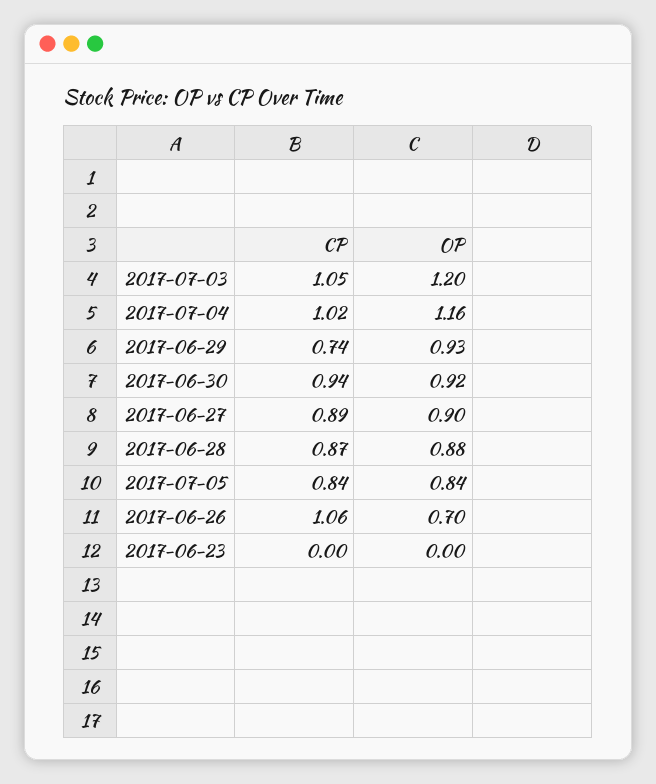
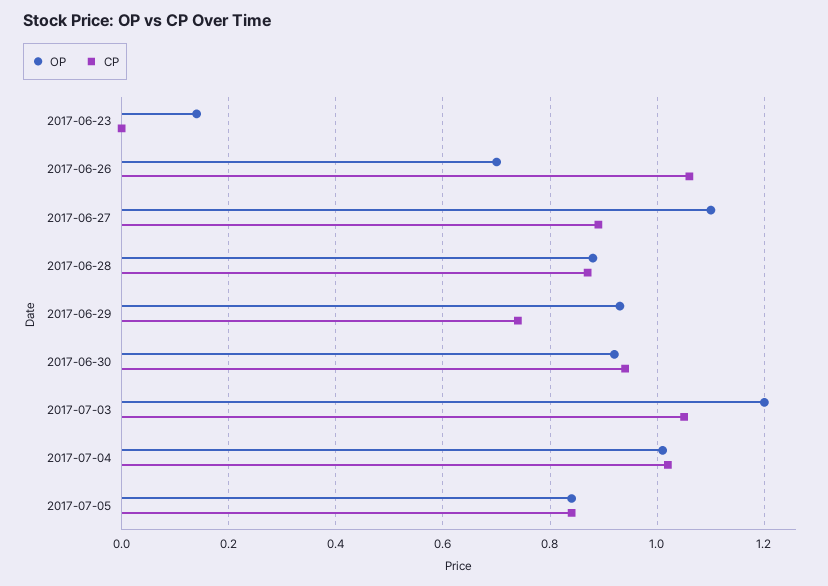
OP, 2017-07-04: 1.16 -> 1
OP, 2017-06-27: 0.9 -> 1.1
OP, 2017-06-23: 0 -> 0.15

